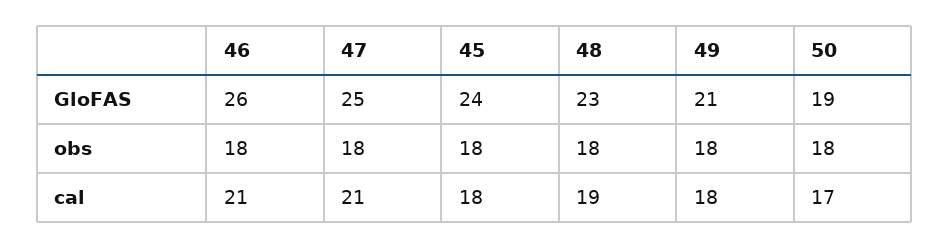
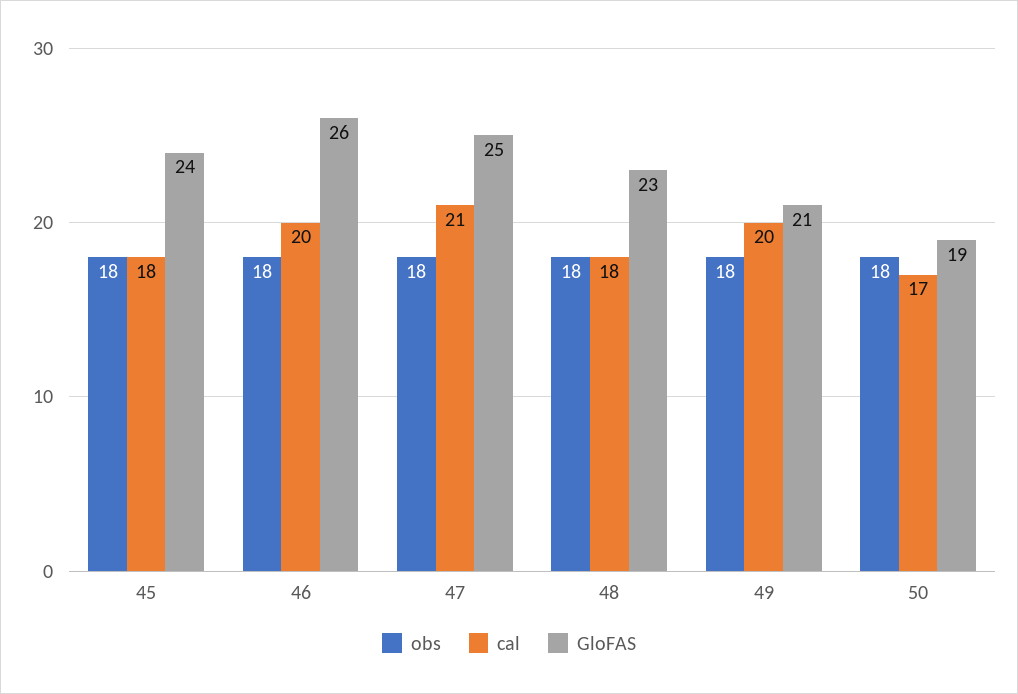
cal, 46: 21 -> 20
cal, 48: 19 -> 18
cal, 49: 18 -> 20

